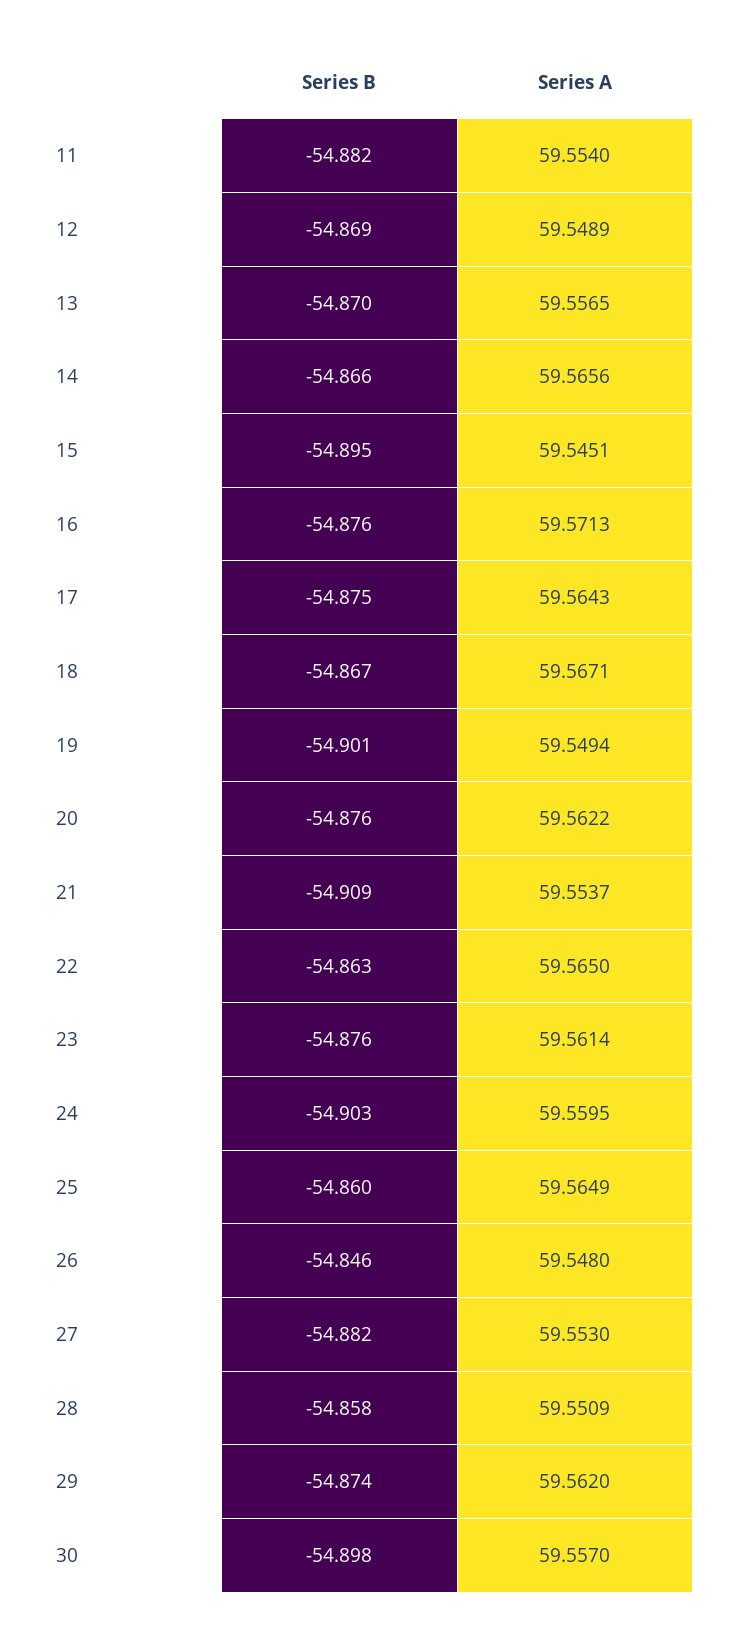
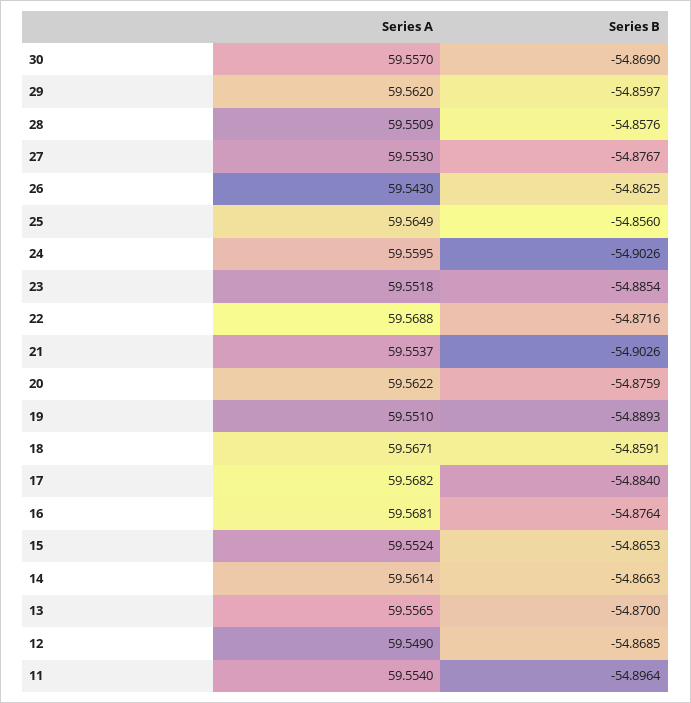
Series B, 11: -54.882 -> -54.8964
Series A, 12: 59.5489 -> 59.549
Series A, 14: 59.5656 -> 59.5614
Series B, 15: -54.895 -> -54.8653
Series A, 15: 59.5451 -> 59.5524
Series A, 16: 59.5713 -> 59.5681
Series B, 17: -54.875 -> -54.884
Series A, 17: 59.5643 -> 59.5682
Series B, 18: -54.867 -> -54.8591
Series B, 19: -54.901 -> -54.8893
Series A, 19: 59.5494 -> 59.551
Series B, 21: -54.909 -> -54.9026
Series B, 22: -54.863 -> -54.8716
Series A, 22: 59.565 -> 59.5688
Series B, 23: -54.876 -> -54.8854
Series A, 23: 59.5614 -> 59.5518
Series B, 25: -54.86 -> -54.856
Series B, 26: -54.846 -> -54.8625
Series A, 26: 59.548 -> 59.543
Series B, 27: -54.882 -> -54.8767
Series B, 29: -54.874 -> -54.8597
Series B, 30: -54.898 -> -54.869

